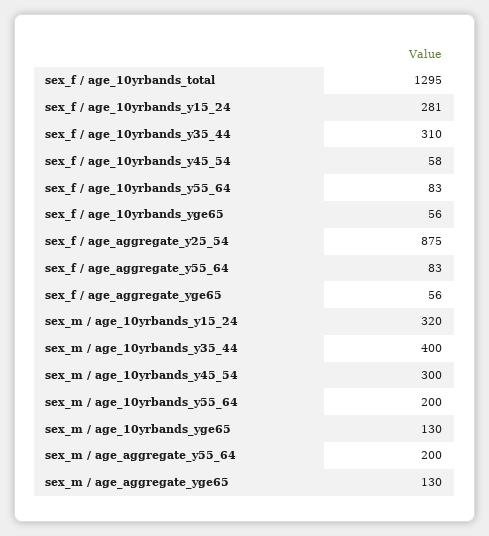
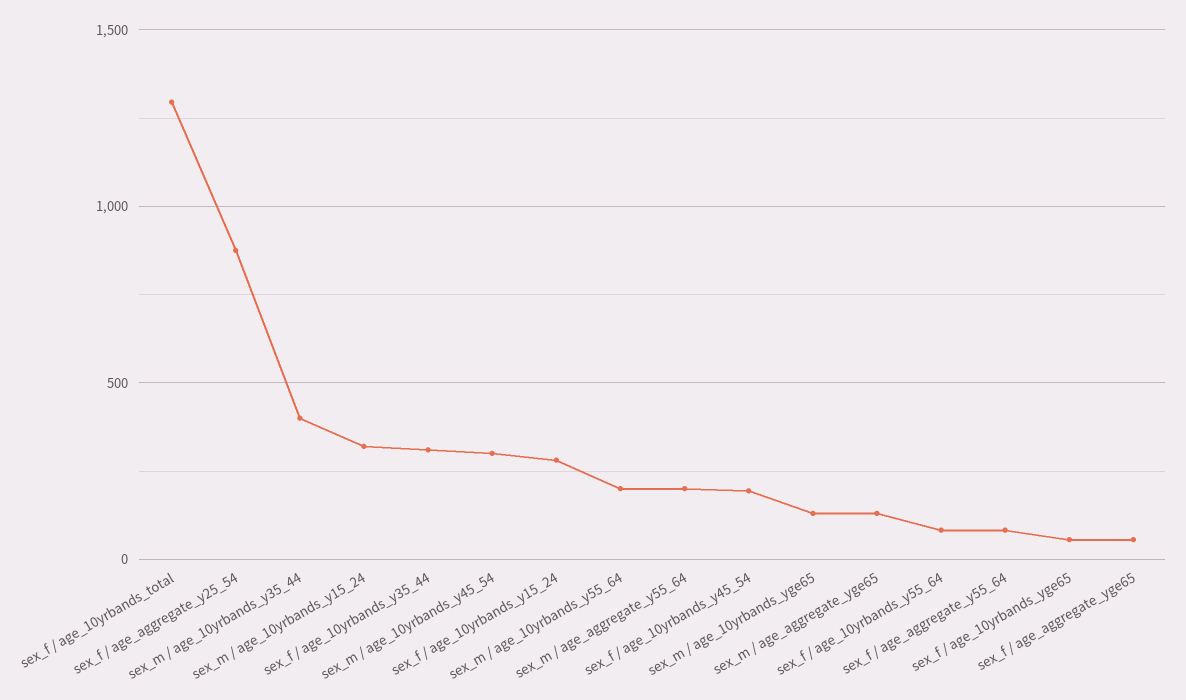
sex_f / age_10yrbands_y45_54: 58 -> 200

